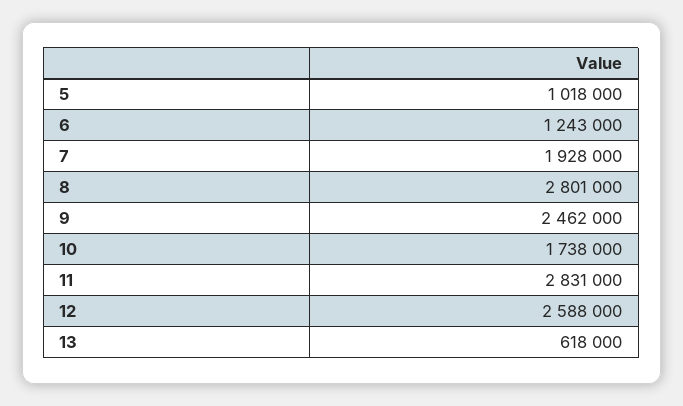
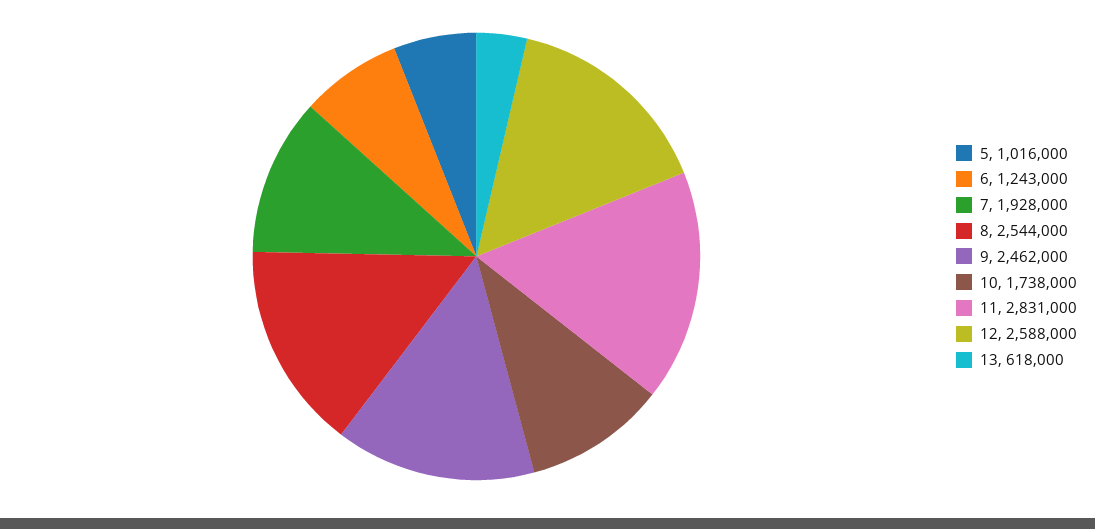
5: 1018000 -> 1016000
8: 2801000 -> 2544000

